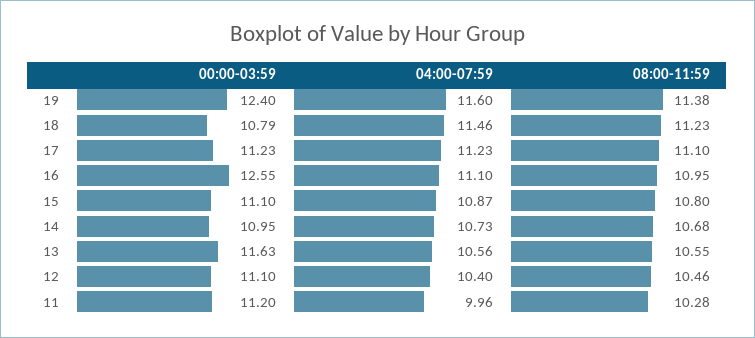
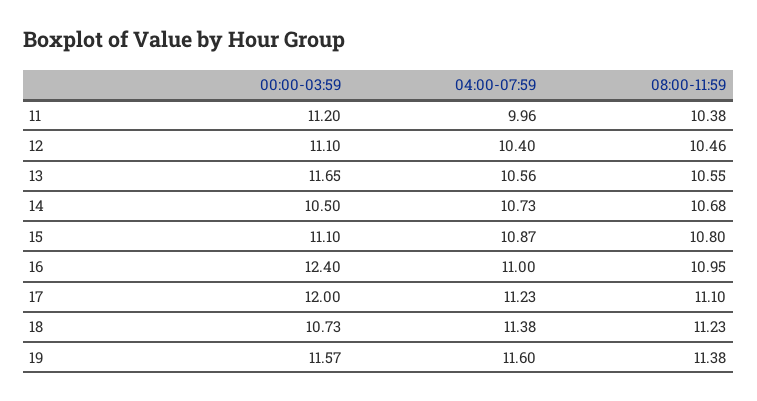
00:00-03:59, 19: 12.4 -> 11.57
00:00-03:59, 18: 10.79 -> 10.73
04:00-07:59, 18: 11.46 -> 11.38
00:00-03:59, 17: 11.23 -> 12
00:00-03:59, 16: 12.55 -> 12.4
04:00-07:59, 16: 11.1 -> 11
00:00-03:59, 14: 10.95 -> 10.5
00:00-03:59, 13: 11.63 -> 11.65
08:00-11:59, 11: 10.28 -> 10.38

